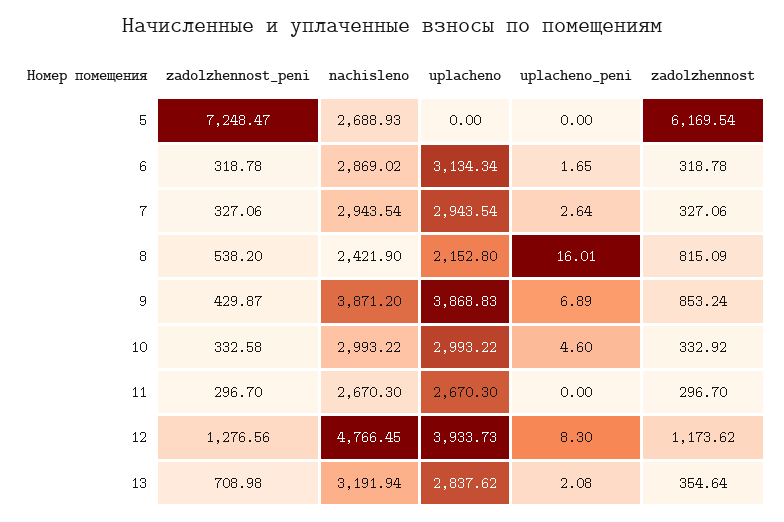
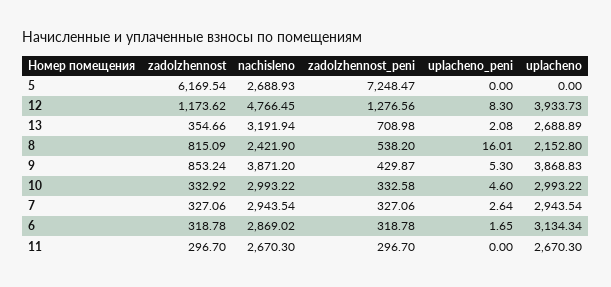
uplacheno_peni, 9: 6.89 -> 5.3
uplacheno, 13: 2837.62 -> 2688.89
zadolzhennost, 13: 354.64 -> 354.66

